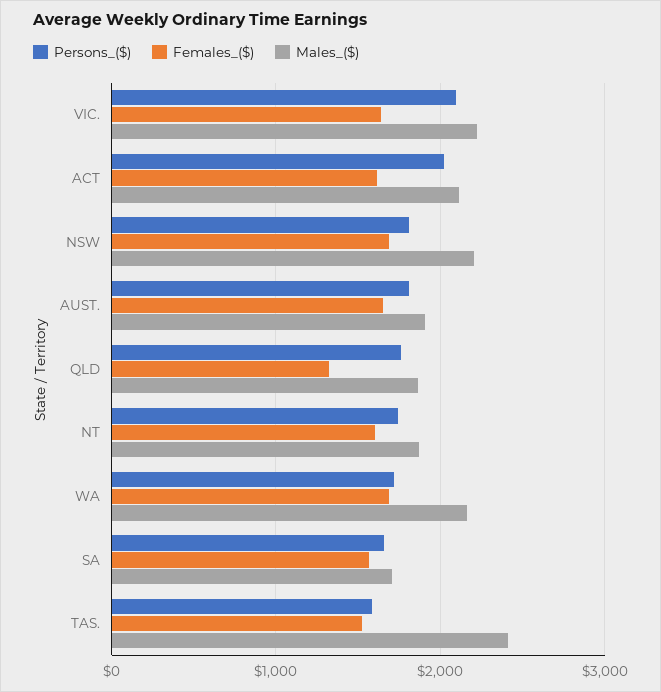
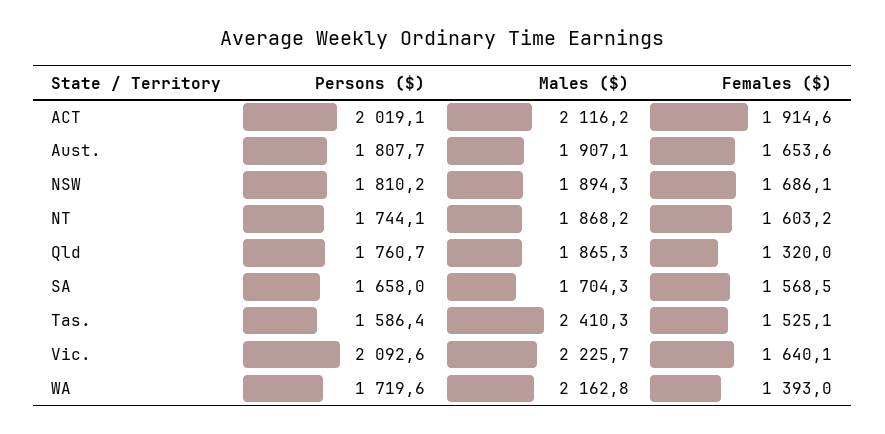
Females_($), ACT: 1600 -> 1914.6
Males_($), NSW: 2200 -> 1894.3
Females_($), WA: 1700 -> 1393

